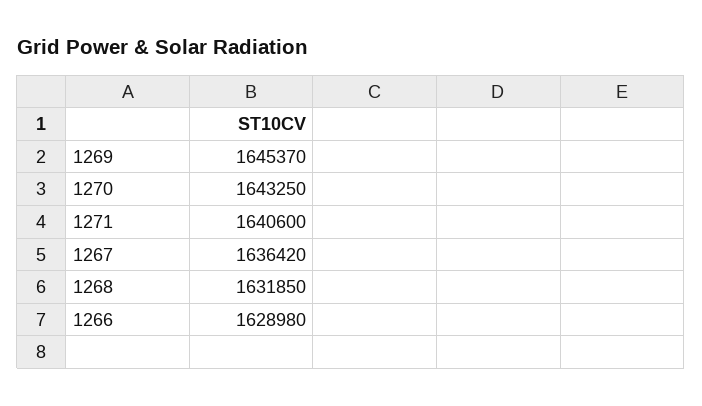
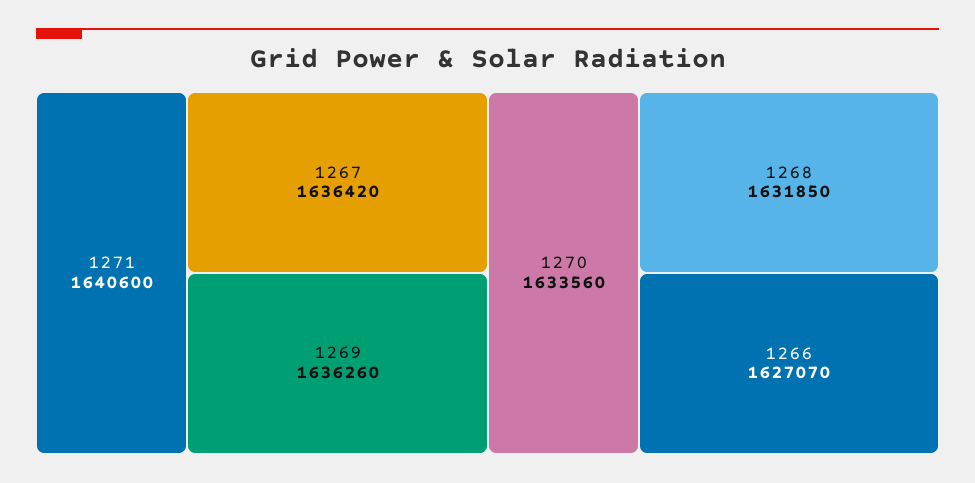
1269: 1645370 -> 1636260
1270: 1643250 -> 1633560
1266: 1628980 -> 1627070

